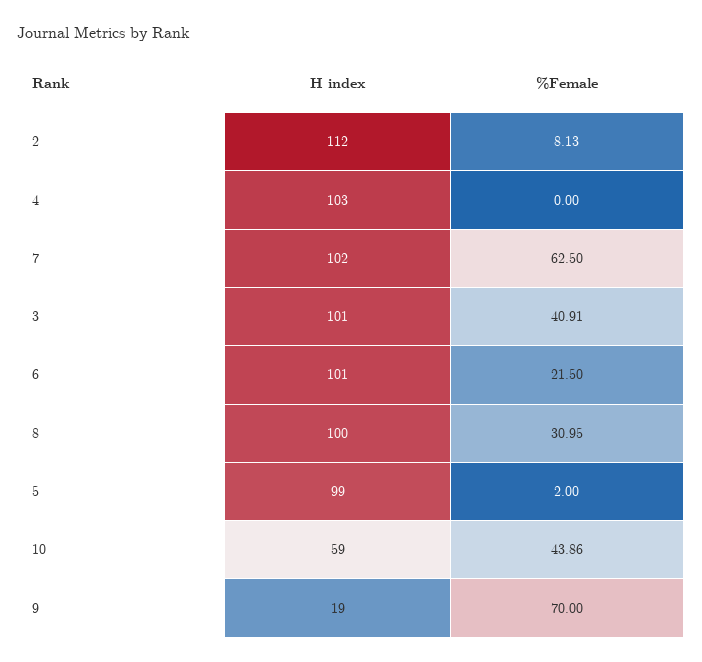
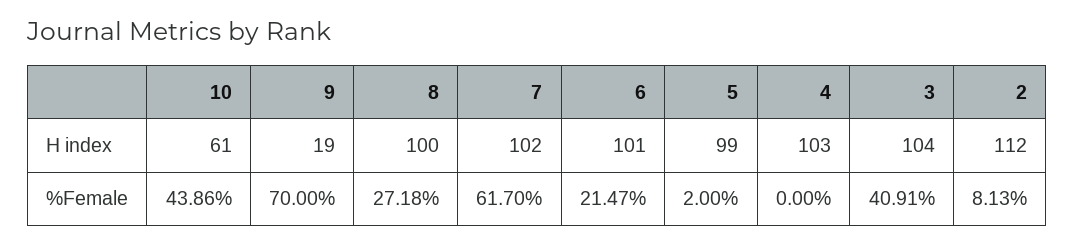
%Female, 7: 62.5 -> 61.7
H index, 3: 101 -> 104
%Female, 6: 21.5 -> 21.47
%Female, 8: 30.95 -> 27.18
H index, 10: 59 -> 61

